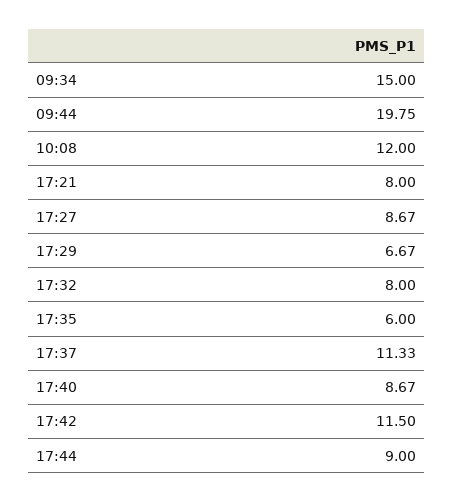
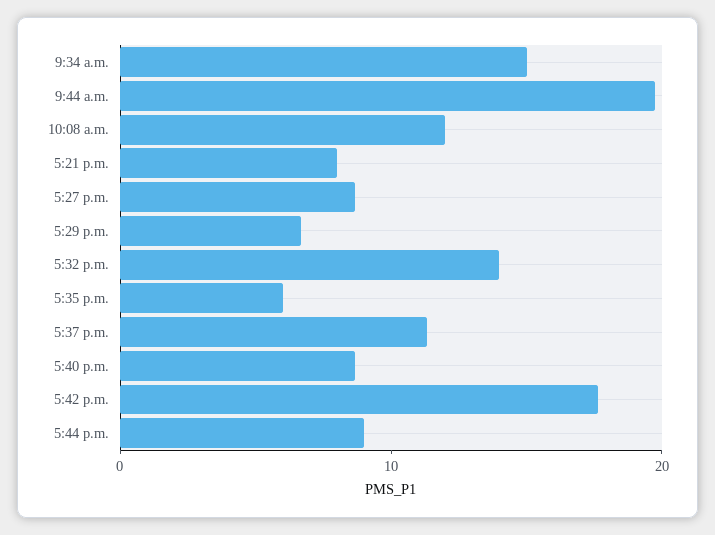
17:32: 8 -> 14
17:42: 11.5 -> 18

